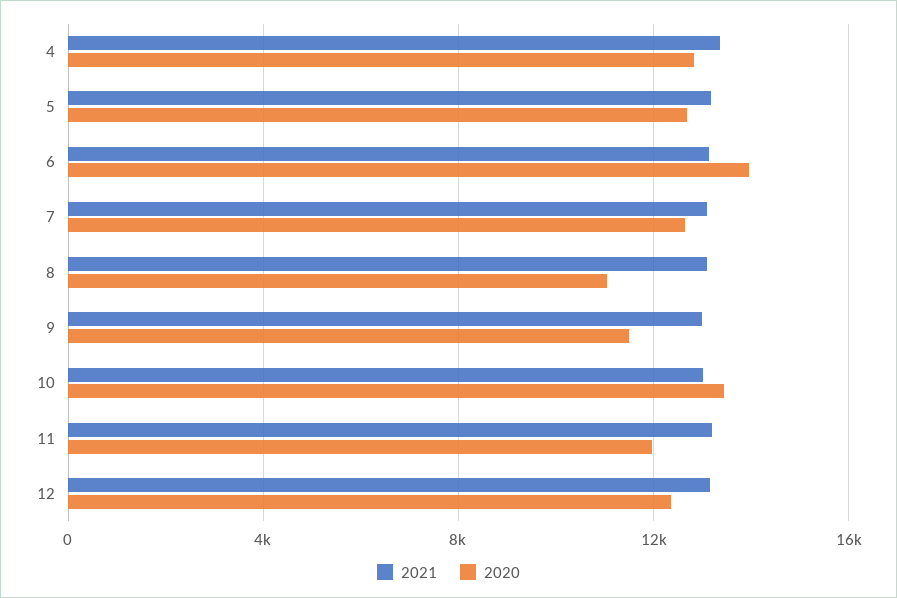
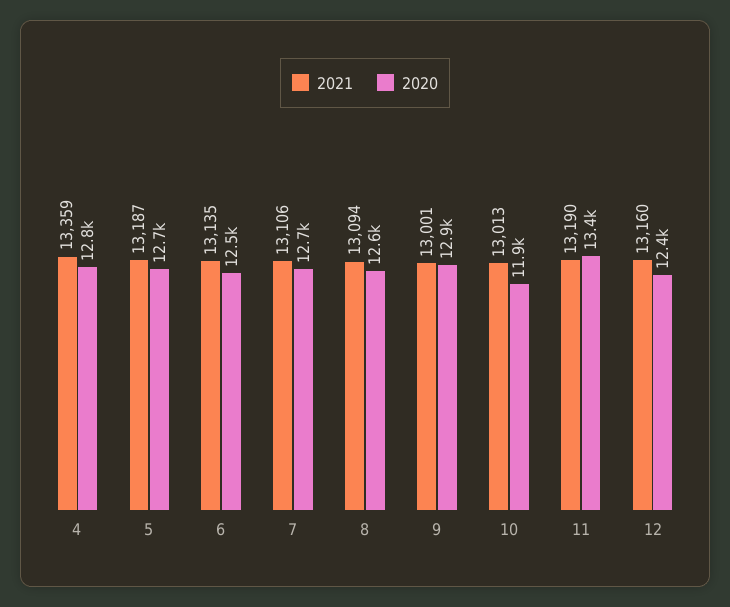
2020, 6: 14000 -> 12500
2020, 8: 11000 -> 12600
2020, 9: 11500 -> 12900
2020, 10: 13500 -> 11900
2020, 11: 12000 -> 13400

